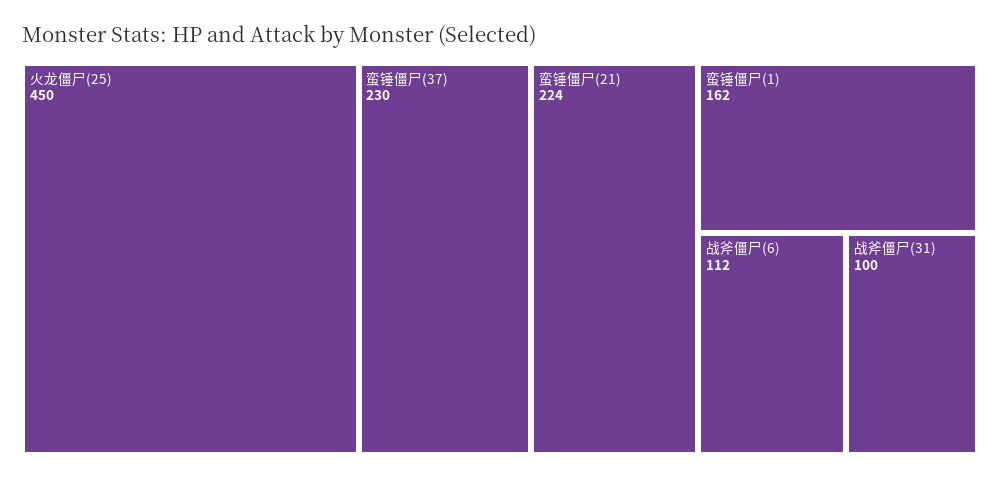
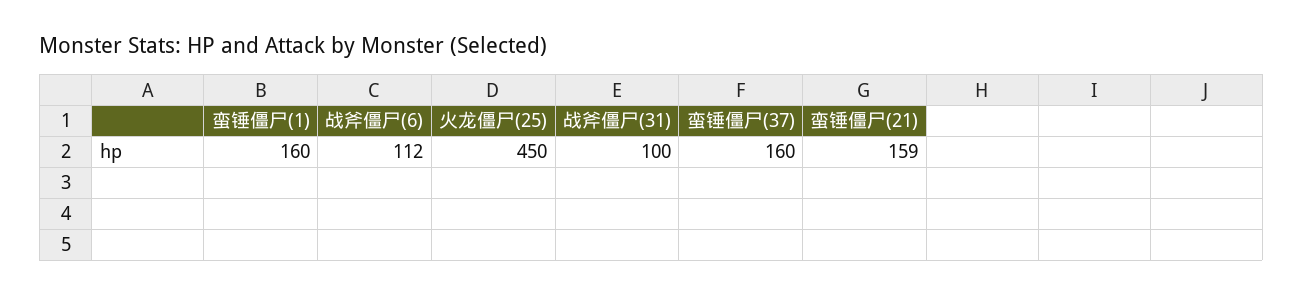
蛮锤僵尸(37): 230 -> 160
蛮锤僵尸(21): 224 -> 159
蛮锤僵尸(1): 162 -> 160

